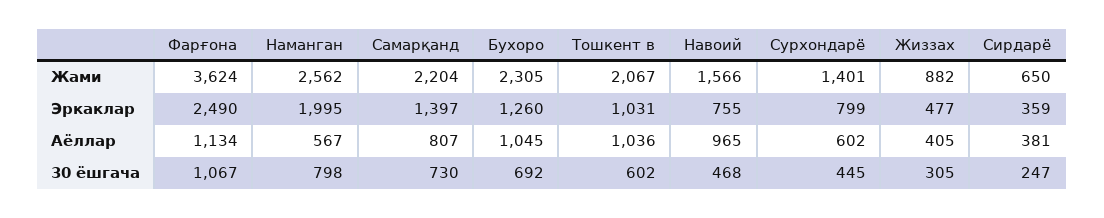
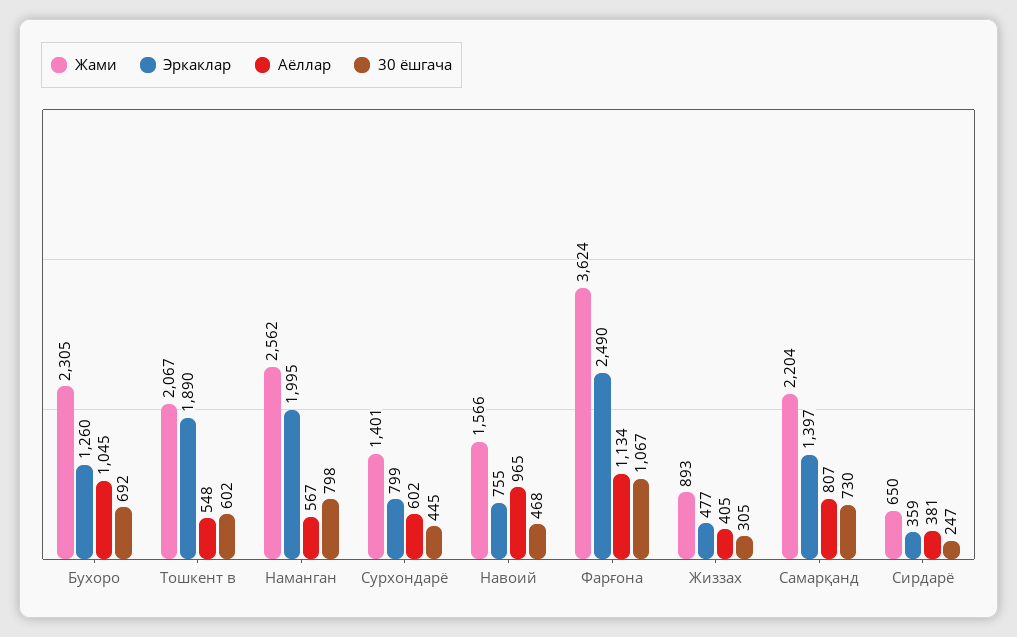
Жами, Жиззах: 882 -> 893
Эркаклар, Тошкент в: 1031 -> 1890
Аёллар, Тошкент в: 1036 -> 548

